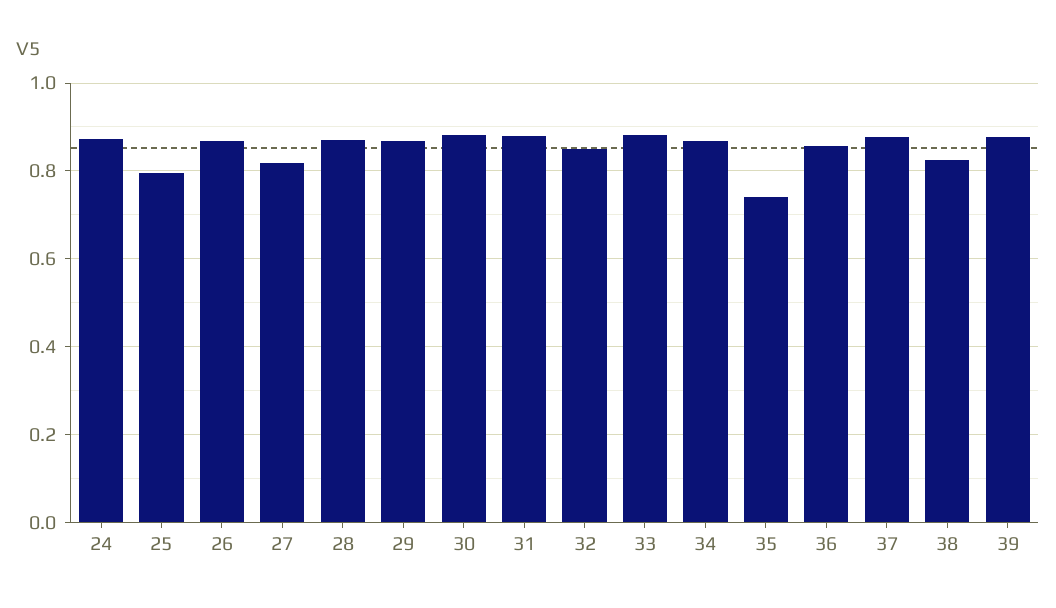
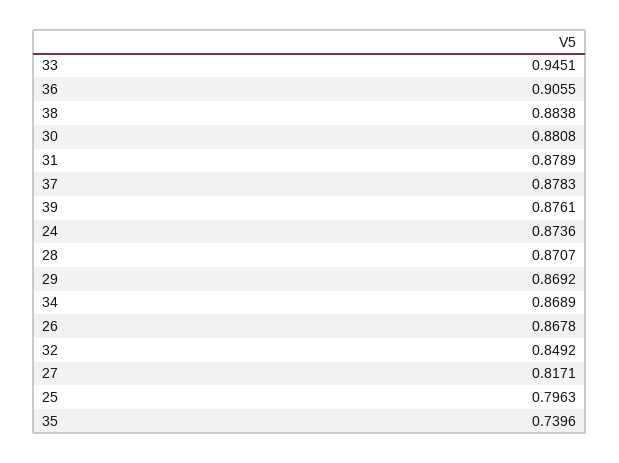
33: 0.88 -> 0.9451
36: 0.86 -> 0.9055
38: 0.82 -> 0.8838

